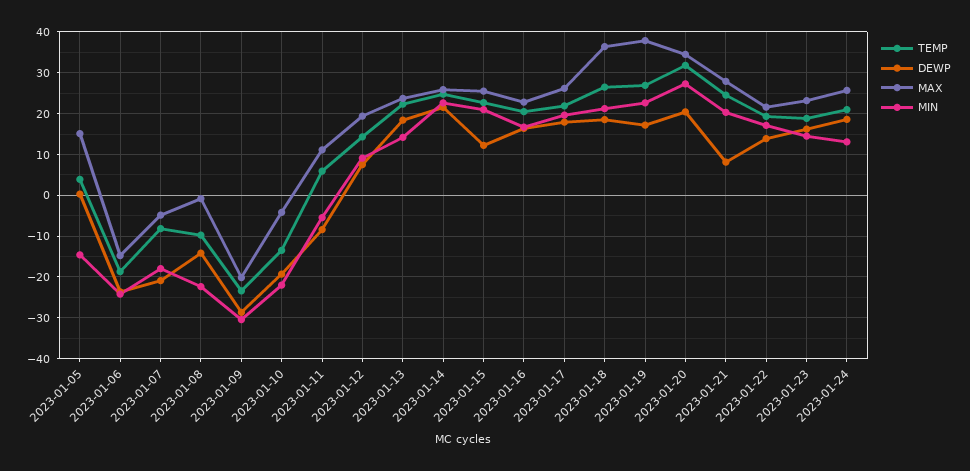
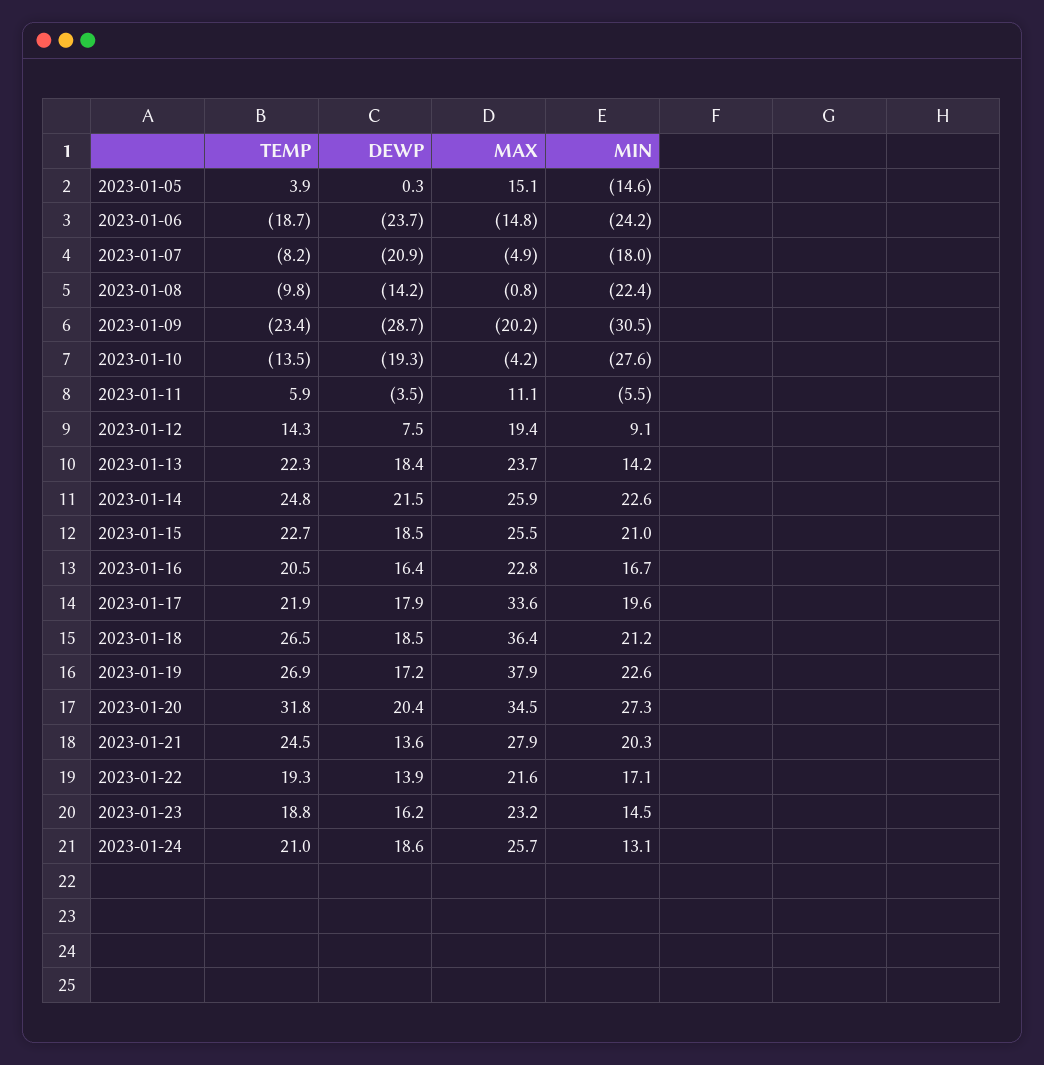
MIN, 2023-01-10: -22 -> -27.6
DEWP, 2023-01-11: -8 -> -3.5
DEWP, 2023-01-15: 12 -> 18.5
MAX, 2023-01-17: 26 -> 33.6
DEWP, 2023-01-21: 8 -> 13.6

